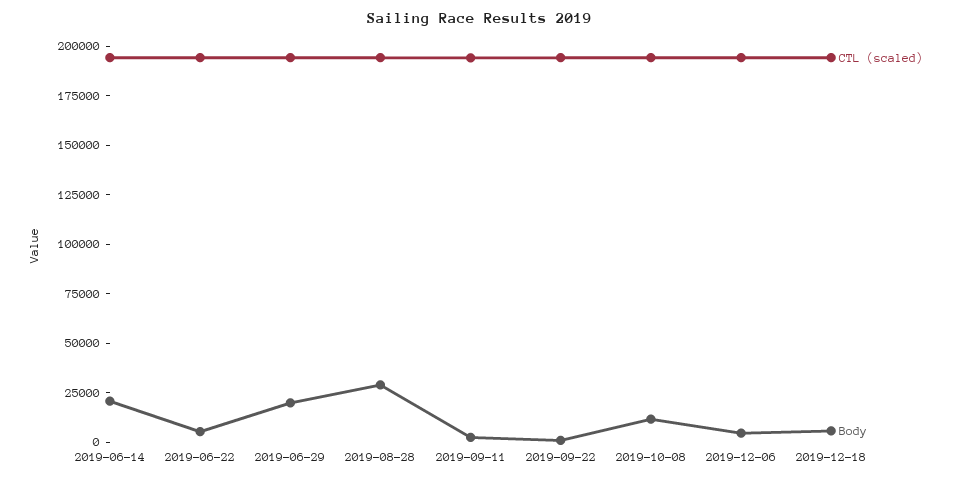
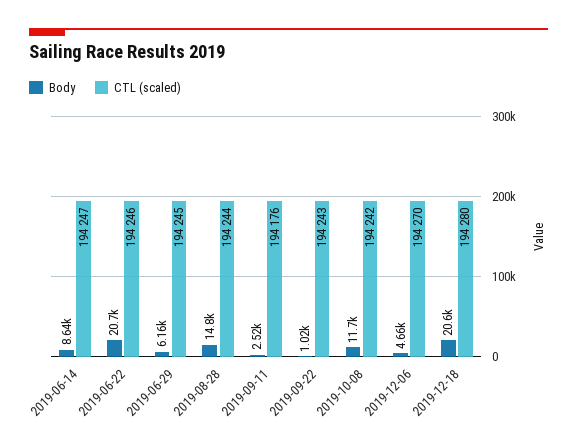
Body, 2019-06-14: 20000 -> 8640
Body, 2019-06-22: 5000 -> 20700
Body, 2019-06-29: 20000 -> 6160
Body, 2019-08-28: 30000 -> 14800
Body, 2019-12-18: 5000 -> 20600

